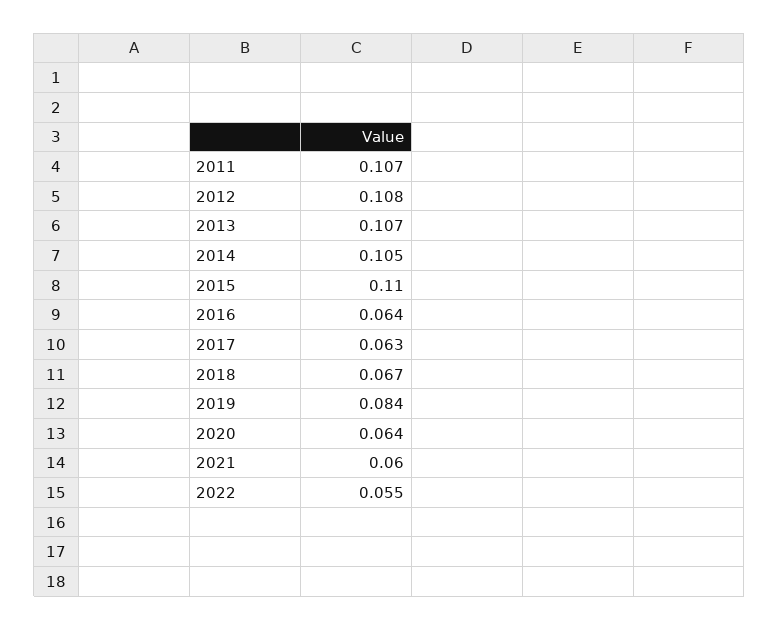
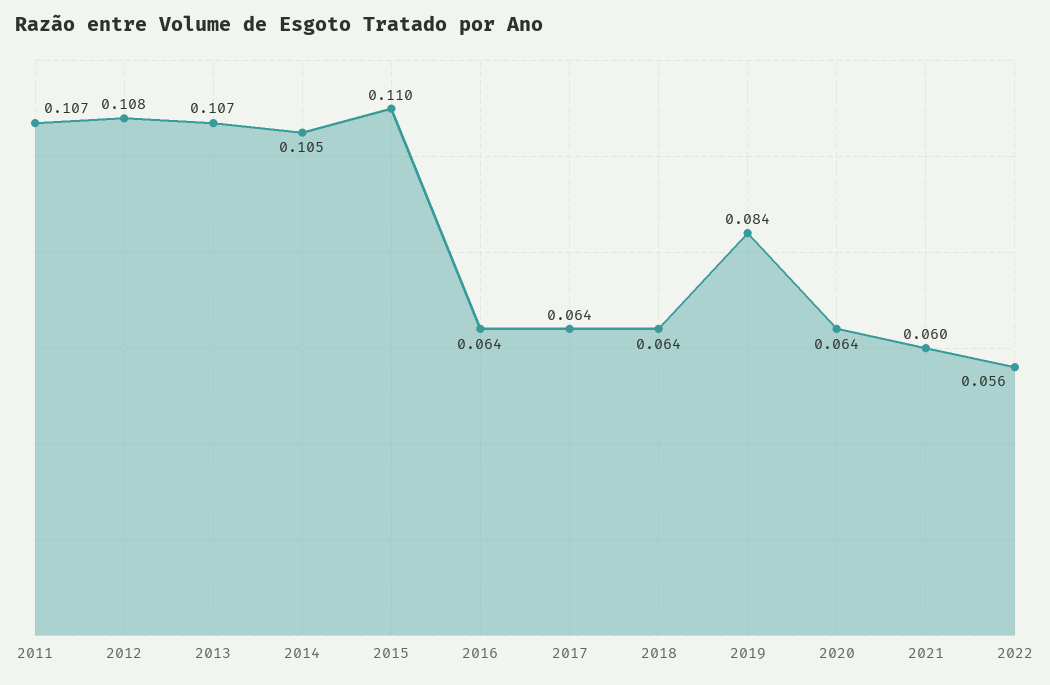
2017: 0.063 -> 0.064
2018: 0.067 -> 0.064
2022: 0.055 -> 0.056

